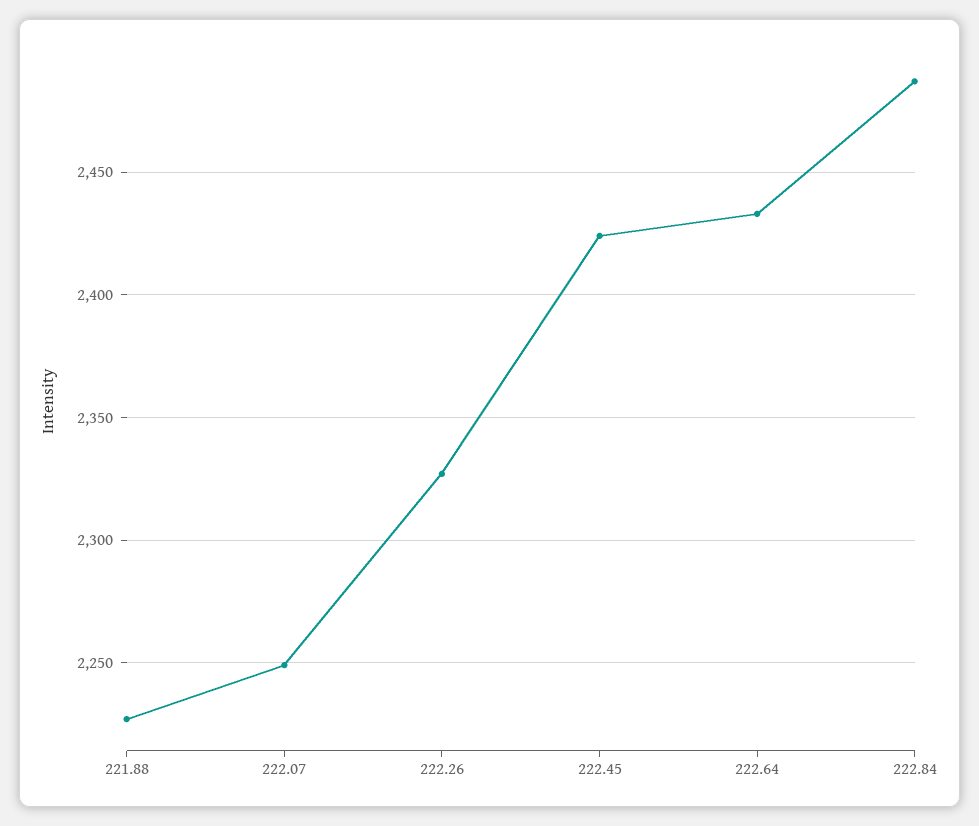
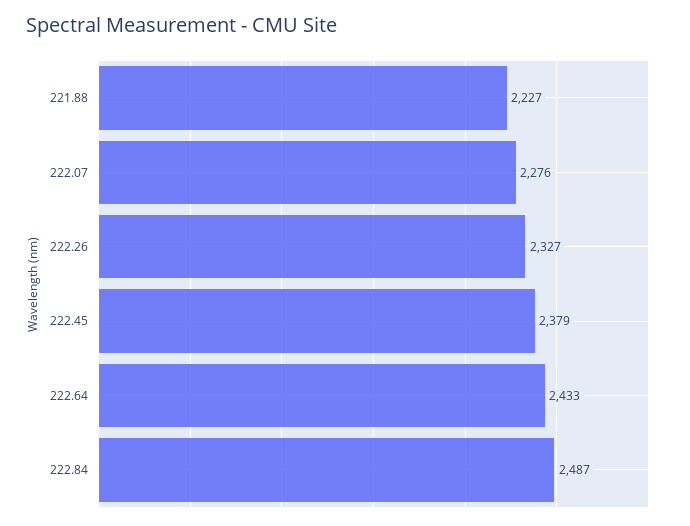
222.07: 2250 -> 2276
222.45: 2425 -> 2379

